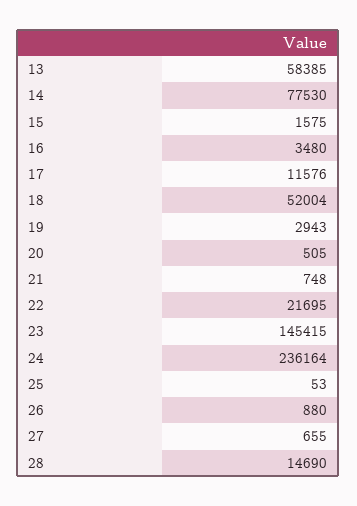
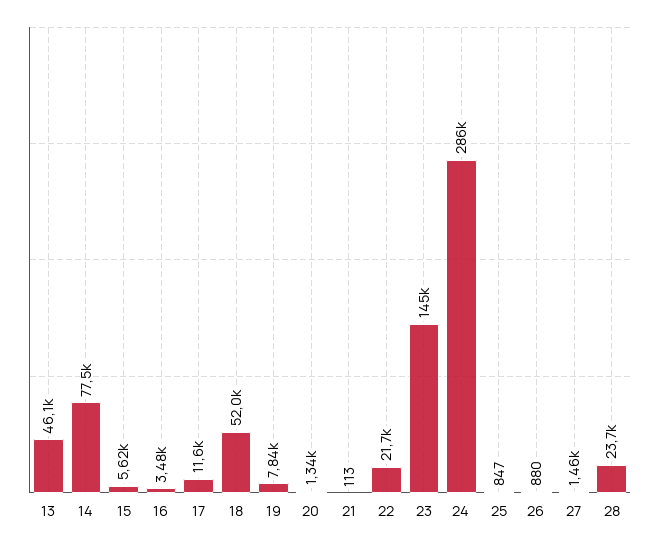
13: 58385 -> 46100
15: 1575 -> 5620
19: 2943 -> 7840
20: 505 -> 1340
21: 748 -> 113
24: 236164 -> 286000
25: 53 -> 847
27: 655 -> 1460
28: 14690 -> 23700

